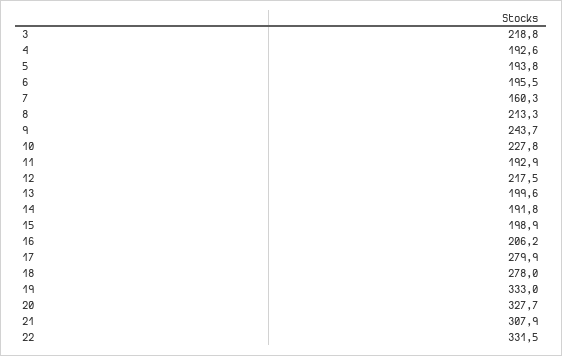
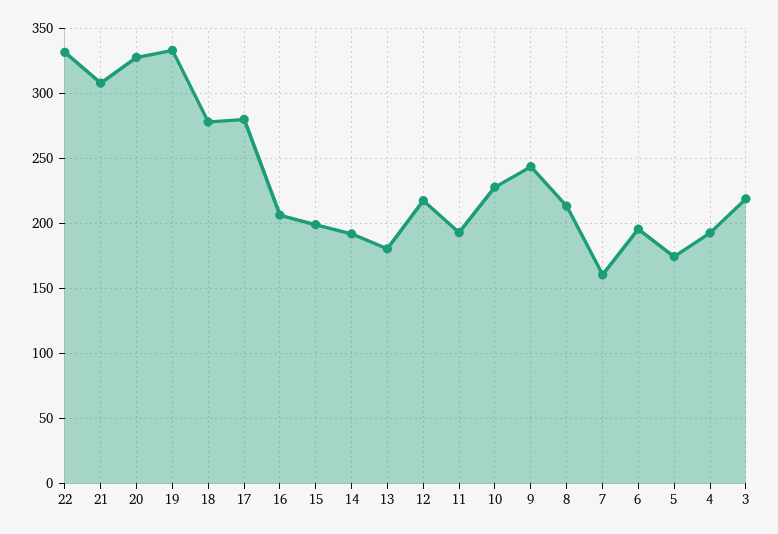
5: 193.8 -> 175
13: 199.6 -> 180

